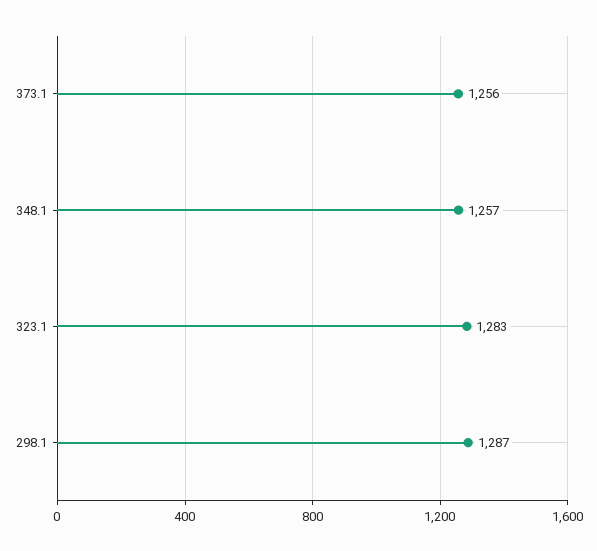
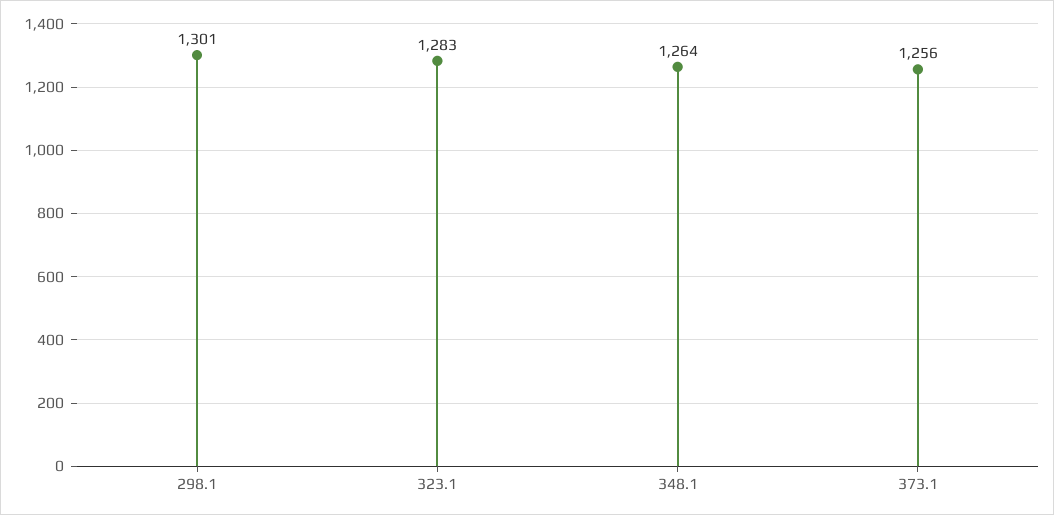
348.1: 1257 -> 1264
298.1: 1287 -> 1301

